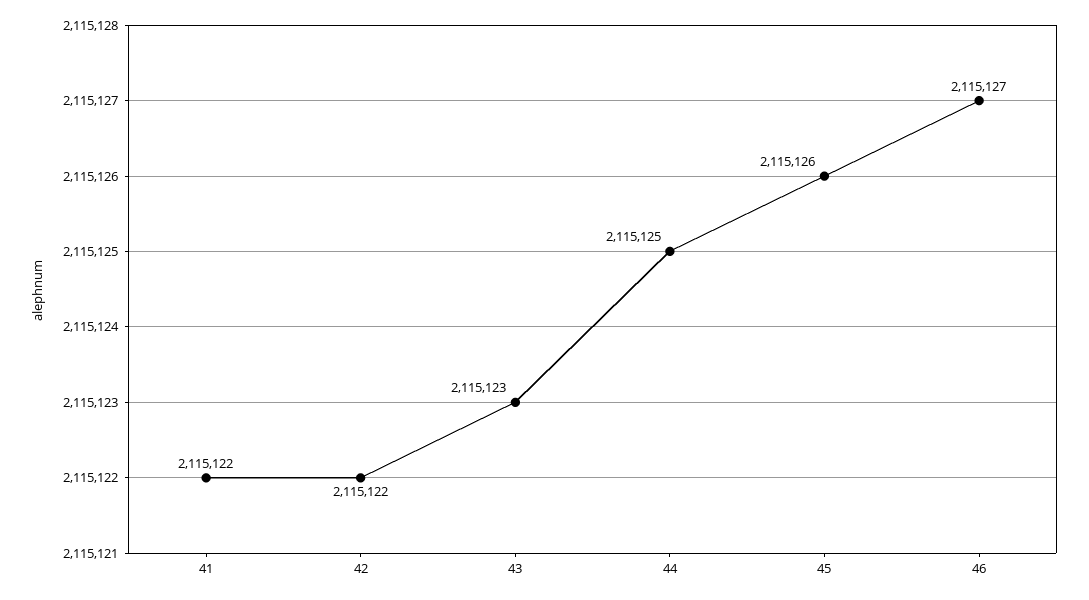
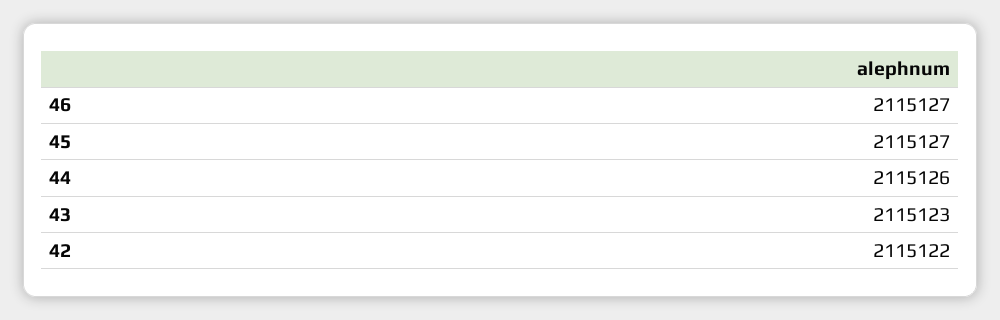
41: 2115122 -> none
44: 2115125 -> 2115126
45: 2115126 -> 2115127

